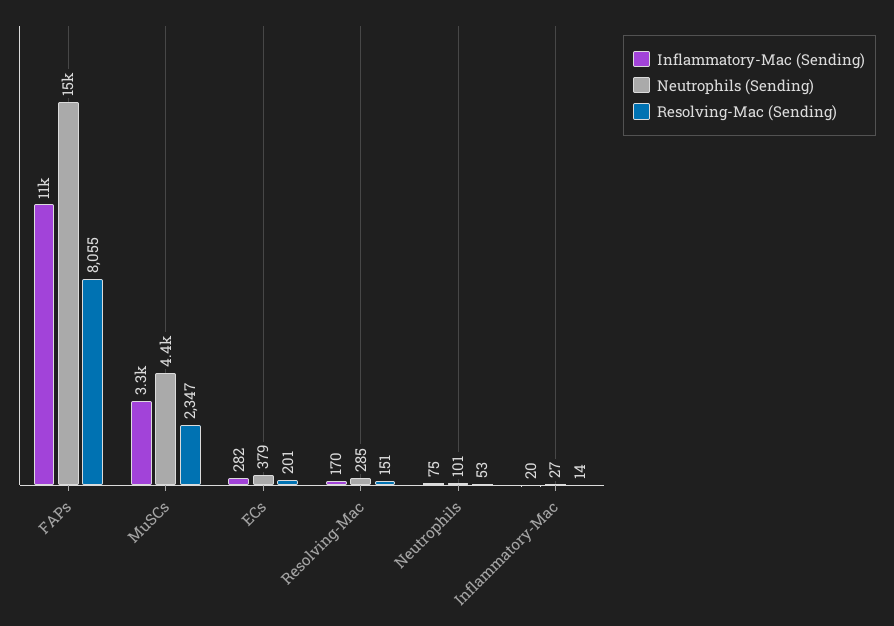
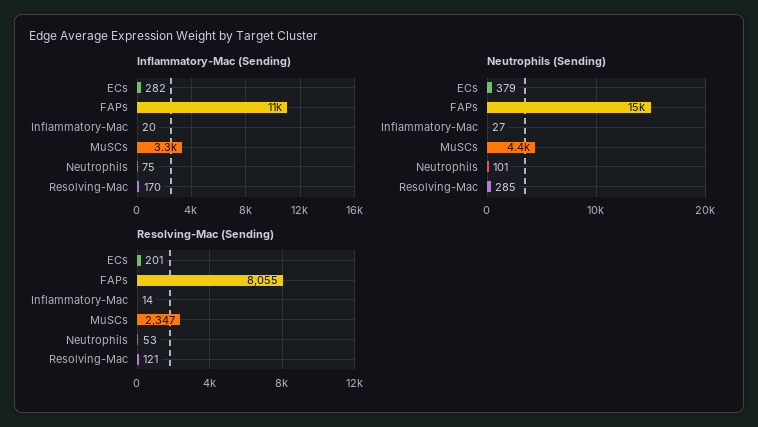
Resolving-Mac (Sending), Resolving-Mac: 151 -> 121

